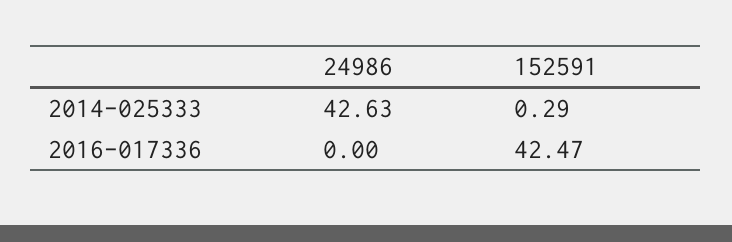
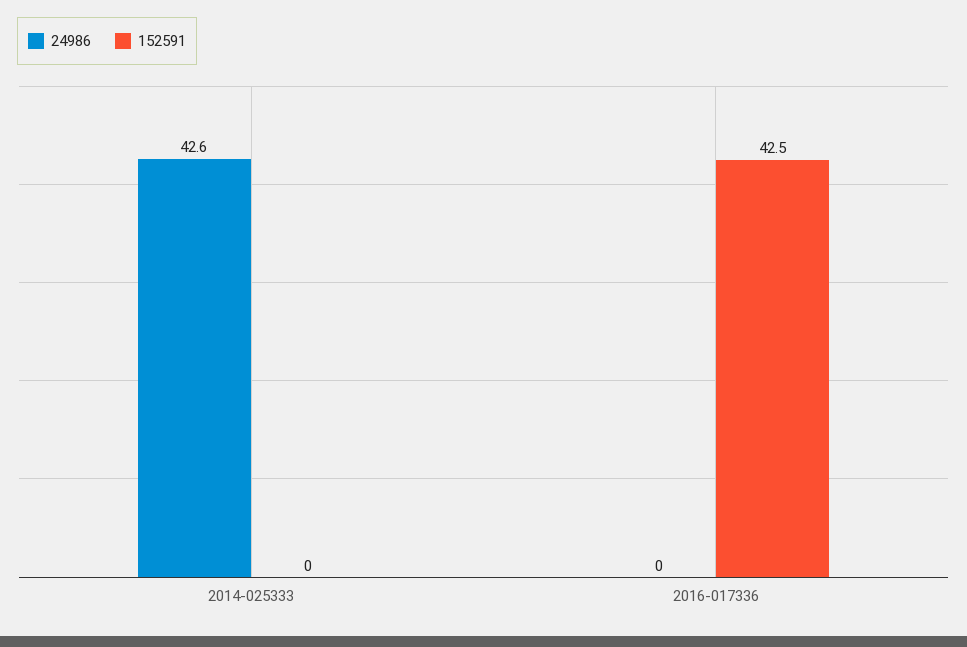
152591, 2014-025333: 0.29 -> 0

